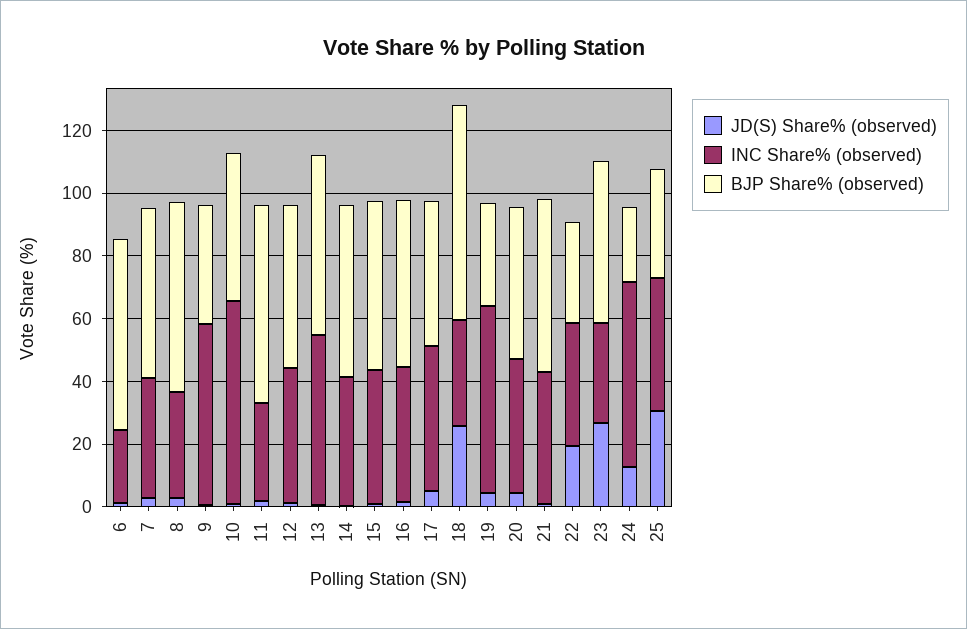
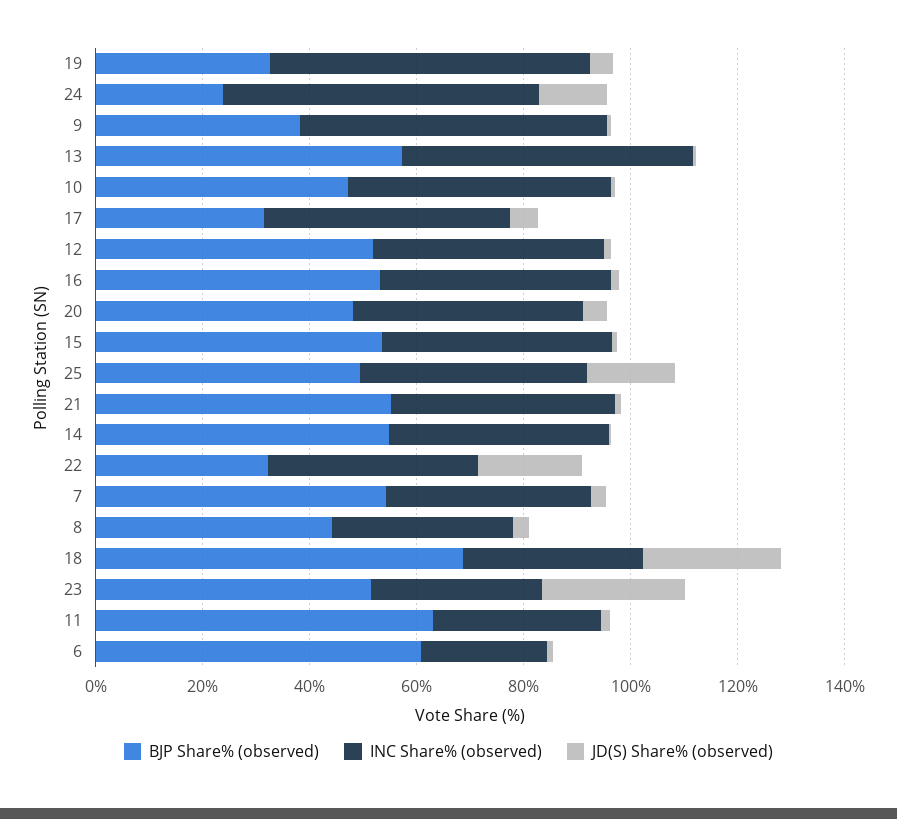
BJP Share% (observed), 8: 60 -> 45
INC Share% (observed), 10: 65 -> 50
BJP Share% (observed), 17: 45 -> 30
JD(S) Share% (observed), 25: 30 -> 15
BJP Share% (observed), 25: 35 -> 50

